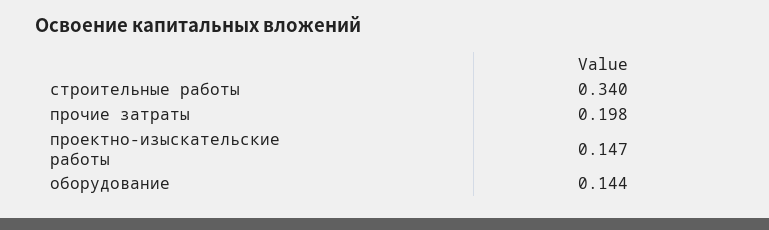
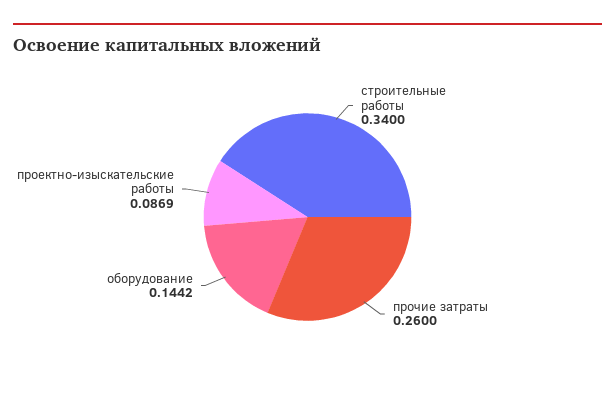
прочие затраты: 0.198 -> 0.26
проектно-изыскательские работы: 0.147 -> 0.0869

